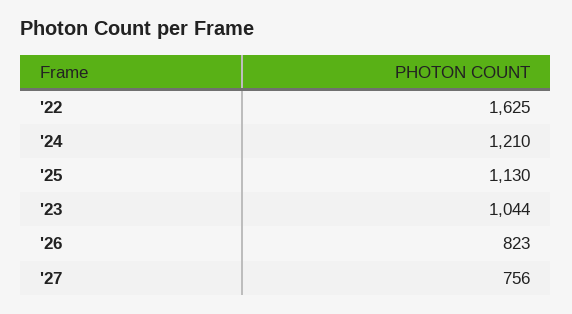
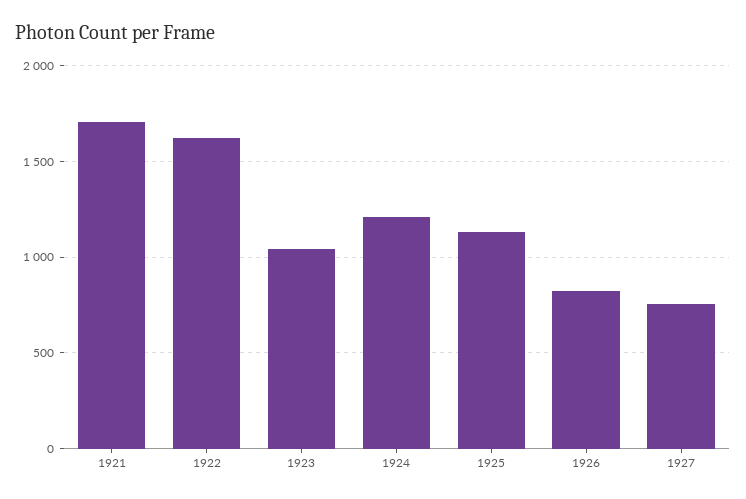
1921: none -> 1700

